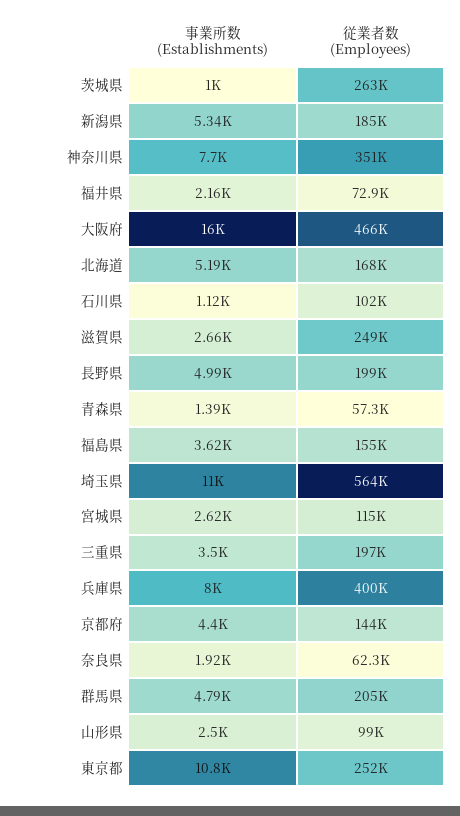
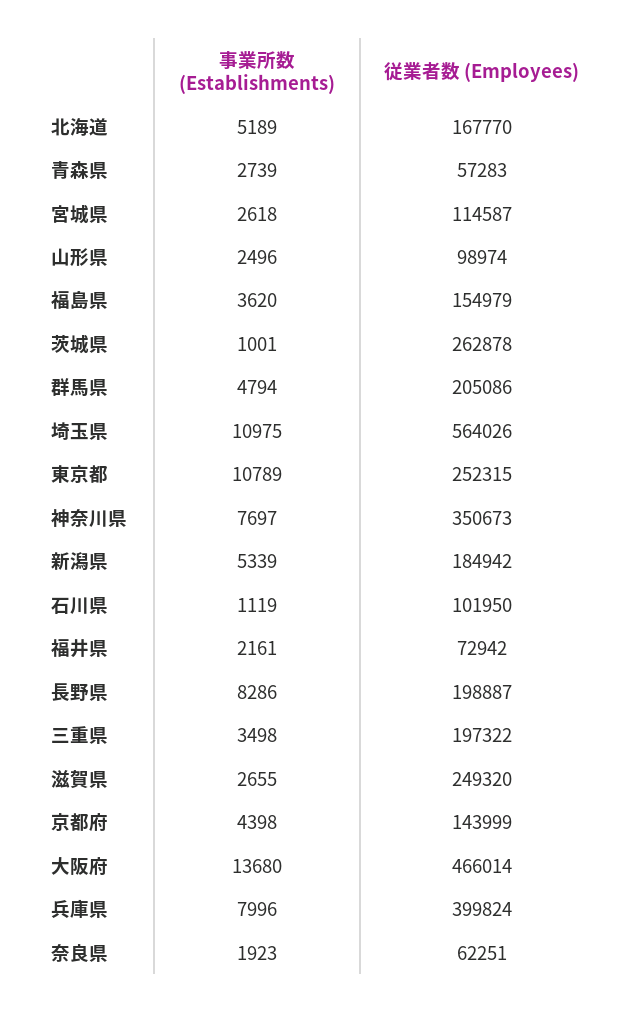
事業所数 (Establishments), 大阪府: 16000 -> 13680
事業所数 (Establishments), 長野県: 4990 -> 8286
事業所数 (Establishments), 青森県: 1390 -> 2739

